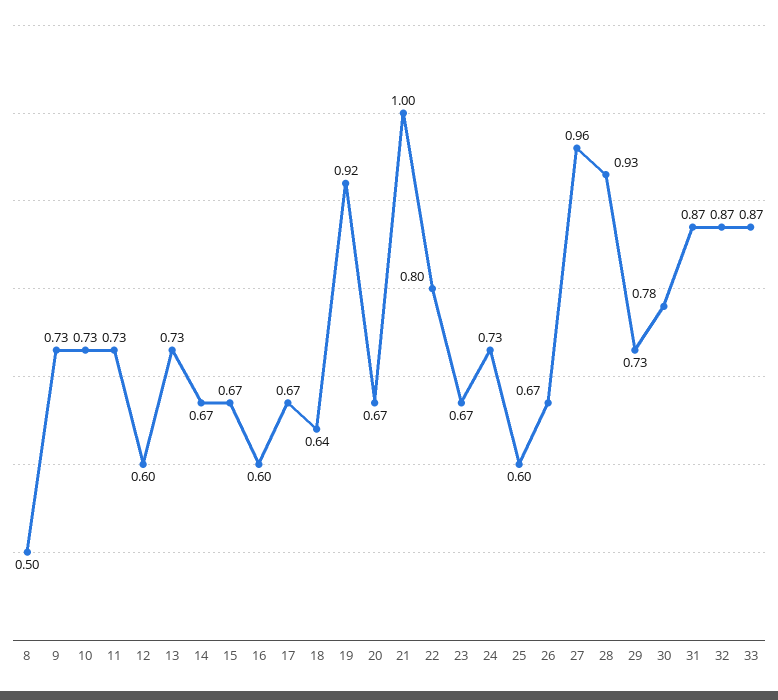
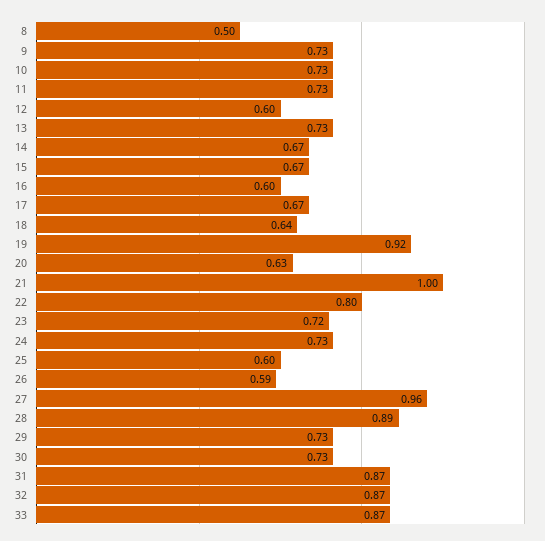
20: 0.67 -> 0.63
23: 0.67 -> 0.72
26: 0.67 -> 0.59
28: 0.93 -> 0.89
30: 0.78 -> 0.73

